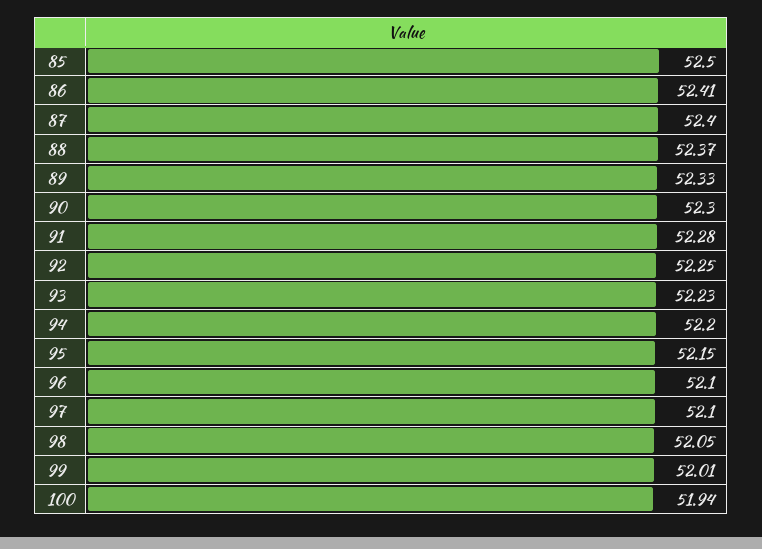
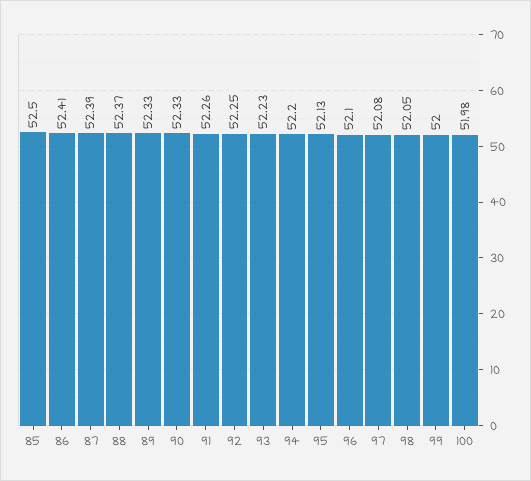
87: 52.4 -> 52.39
90: 52.3 -> 52.33
91: 52.28 -> 52.26
95: 52.15 -> 52.13
97: 52.1 -> 52.08
99: 52.01 -> 52
100: 51.94 -> 51.98

